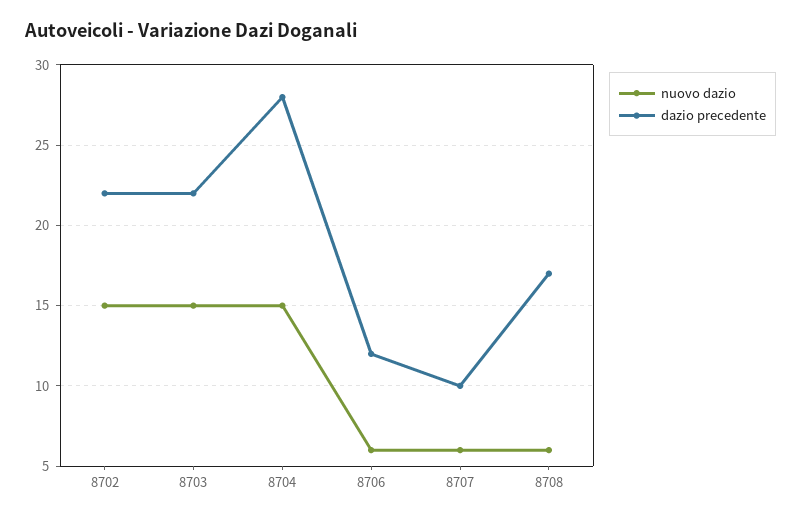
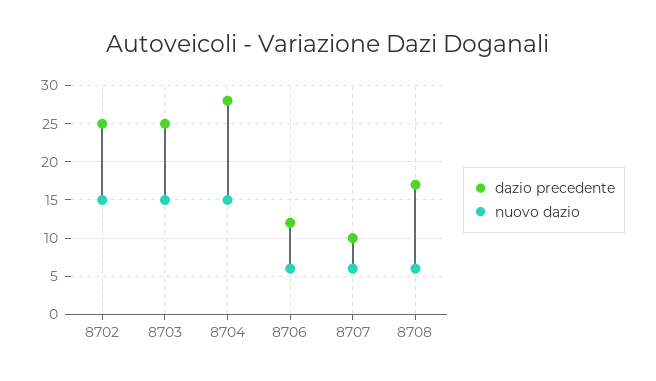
dazio precedente, 8702: 22 -> 25
dazio precedente, 8703: 22 -> 25

